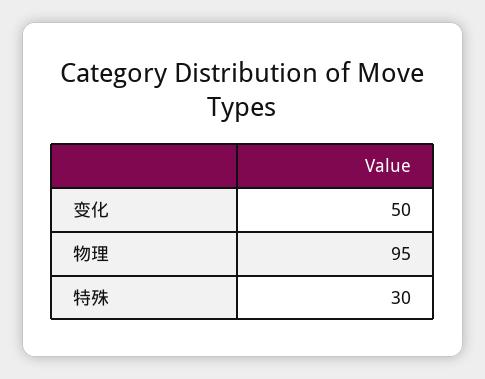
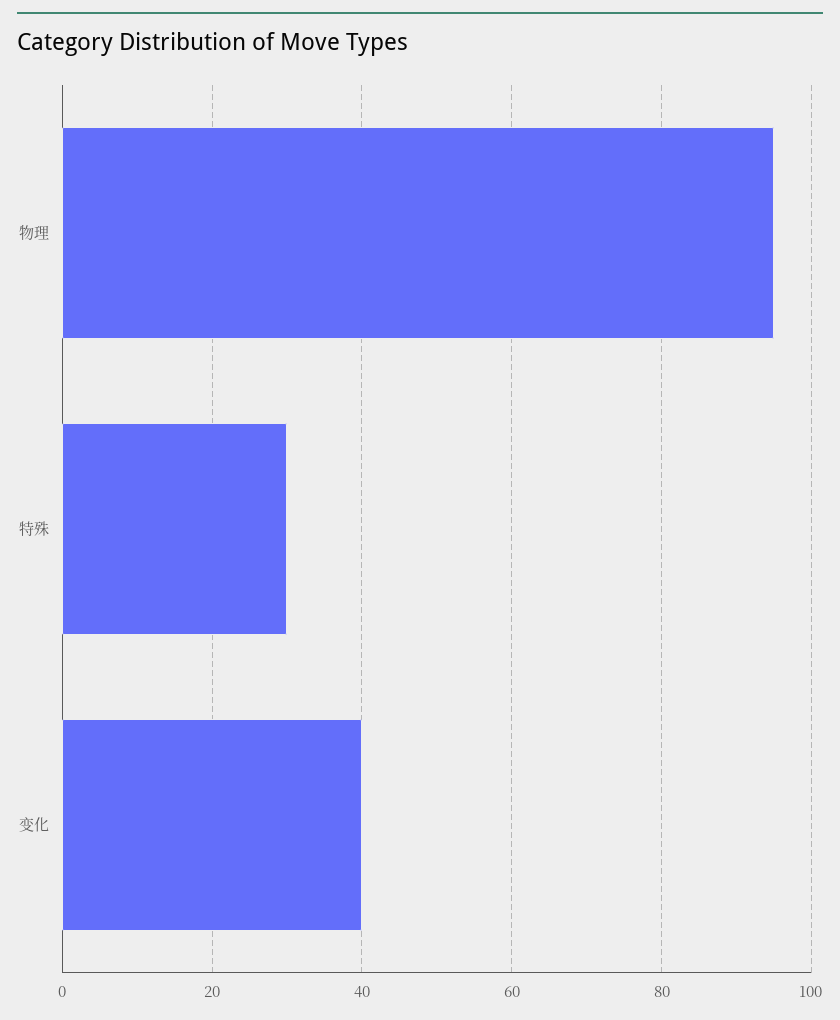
变化: 50 -> 40

